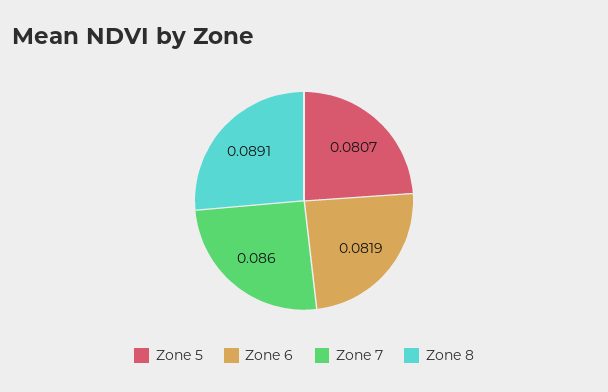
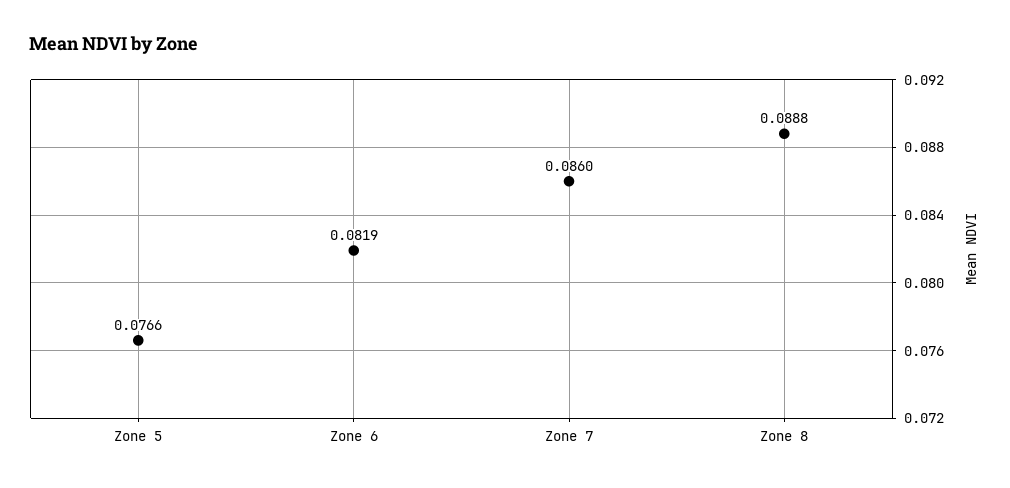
Zone 5: 0.0807 -> 0.0766
Zone 8: 0.0891 -> 0.0888

